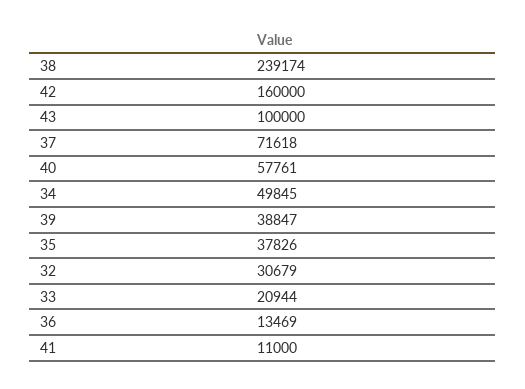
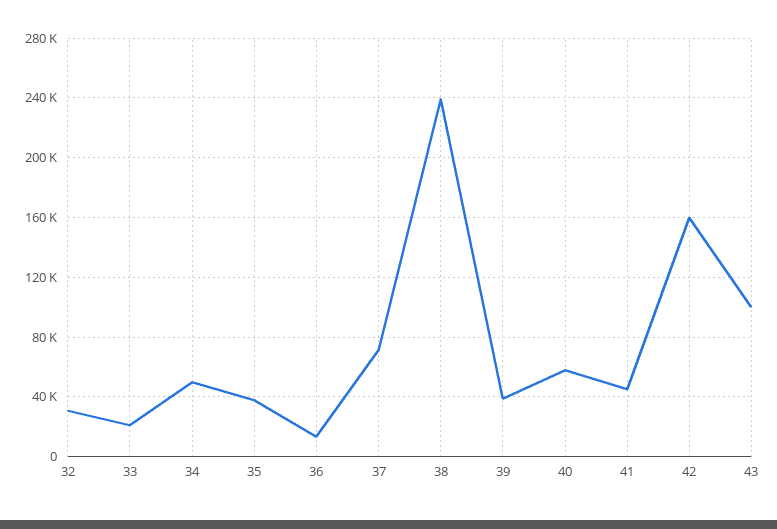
41: 11000 -> 45000

